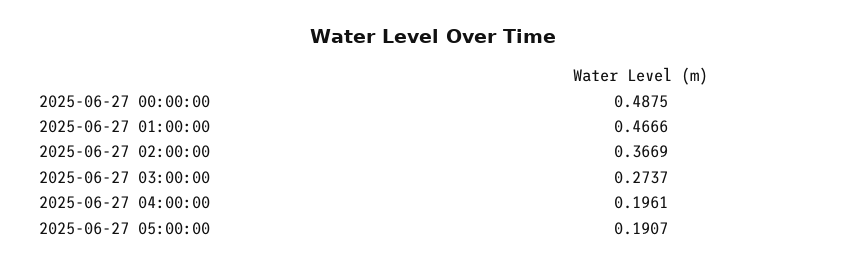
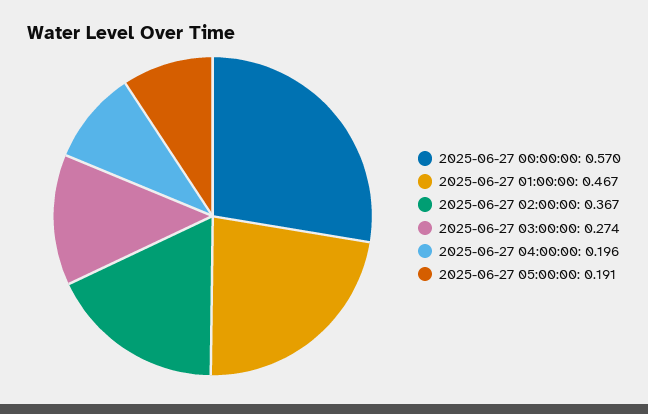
2025-06-27 00:00:00: 0.4875 -> 0.57

